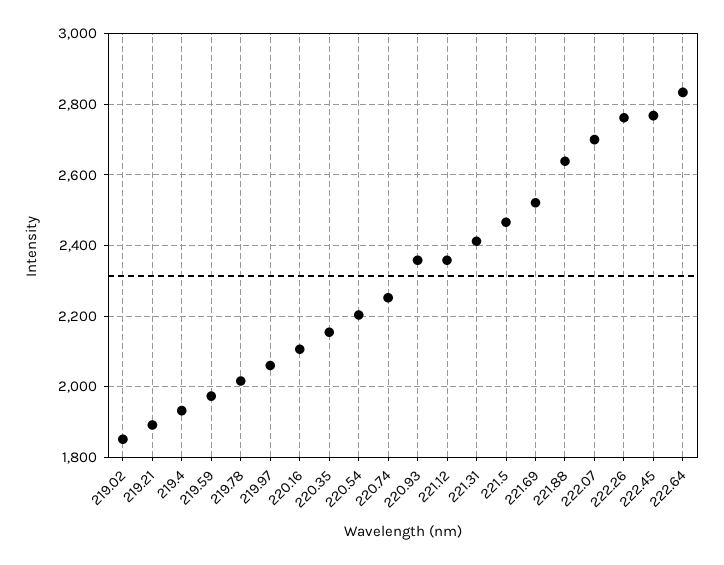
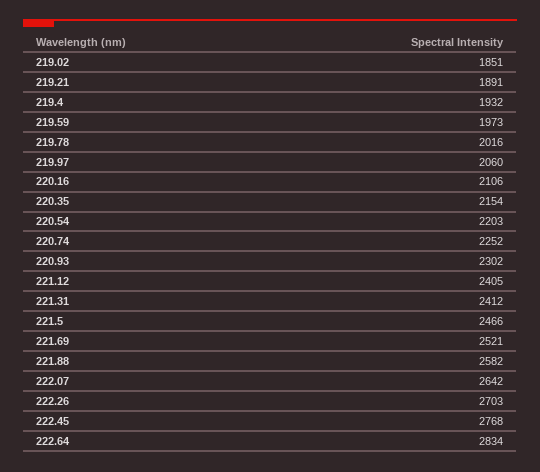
220.93: 2360 -> 2302
221.12: 2360 -> 2405
221.88: 2640 -> 2582
222.07: 2700 -> 2642
222.26: 2760 -> 2703

